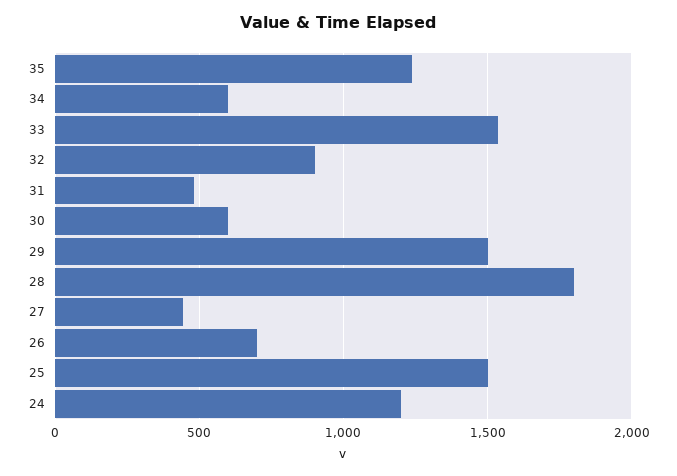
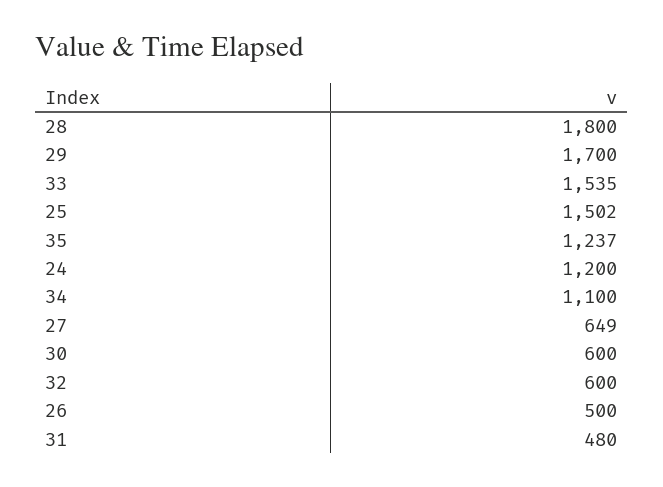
34: 600 -> 1100
32: 900 -> 600
29: 1500 -> 1700
27: 450 -> 649
26: 700 -> 500

